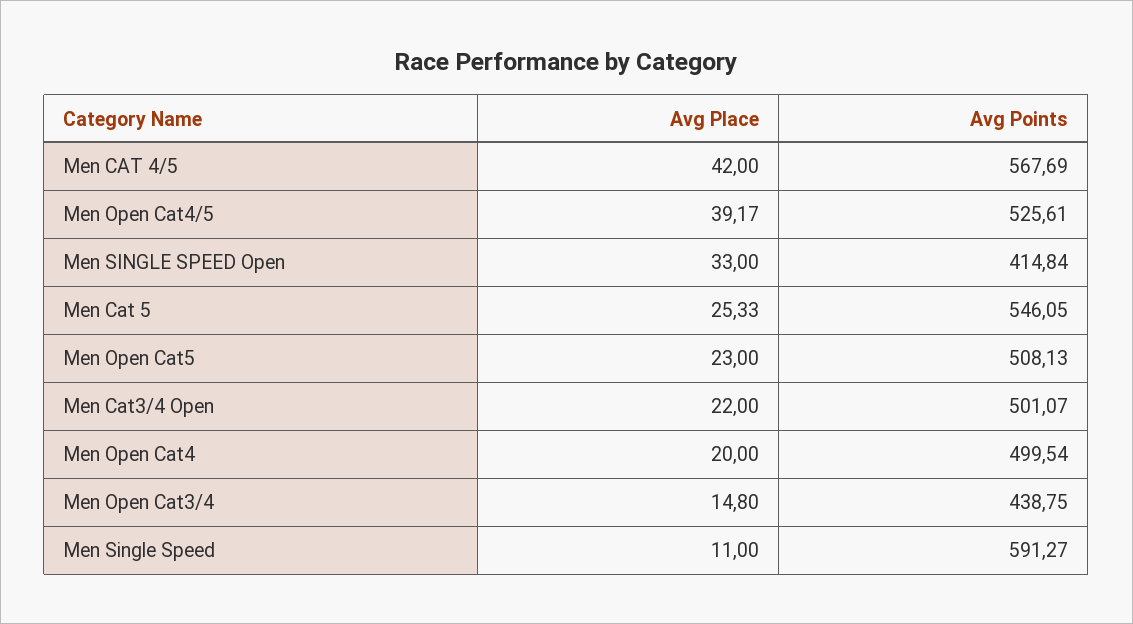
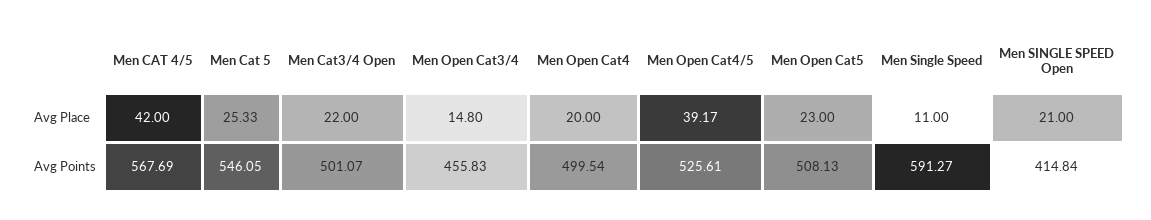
Avg Place, Men SINGLE SPEED Open: 33 -> 21
Avg Points, Men Open Cat3/4: 438.75 -> 455.83

